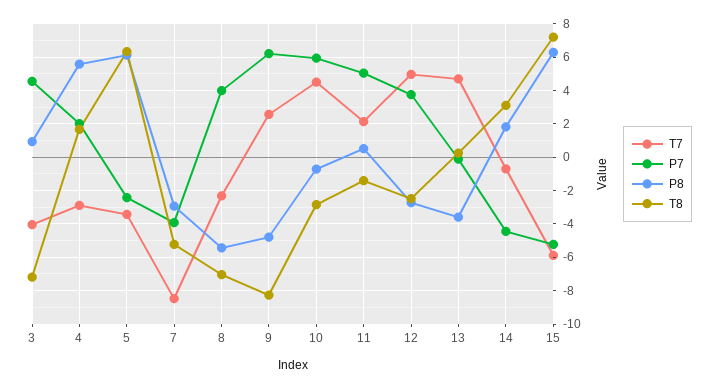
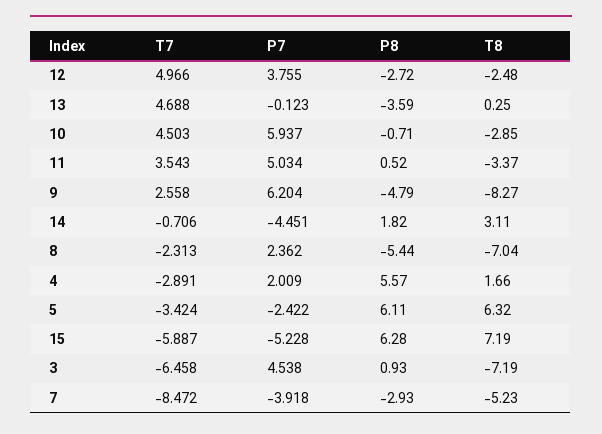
T7, 3: -4 -> -6.458
P7, 8: 4 -> 2.362
T7, 11: 2 -> 3.543
T8, 11: -1.5 -> -3.37

